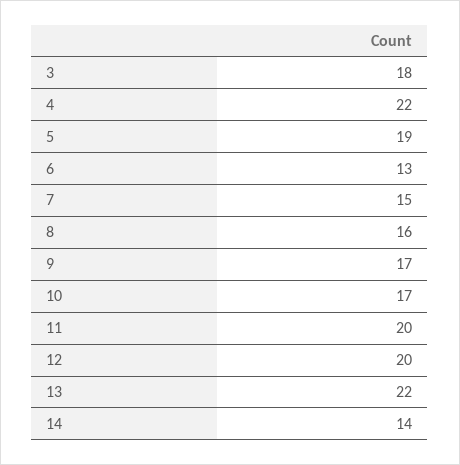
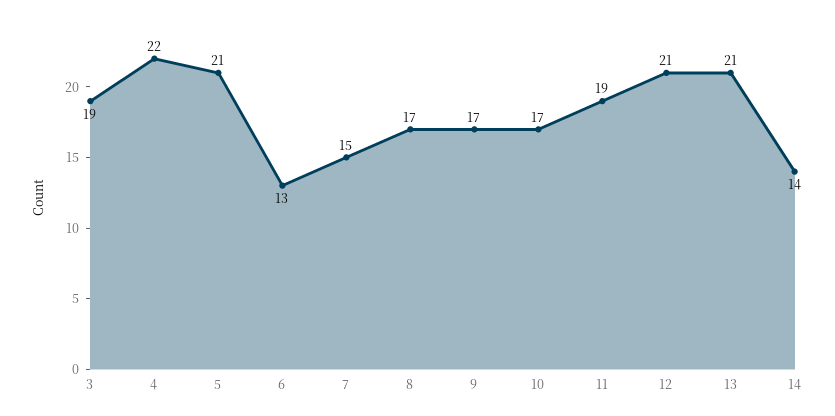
3: 18 -> 19
5: 19 -> 21
8: 16 -> 17
11: 20 -> 19
12: 20 -> 21
13: 22 -> 21

